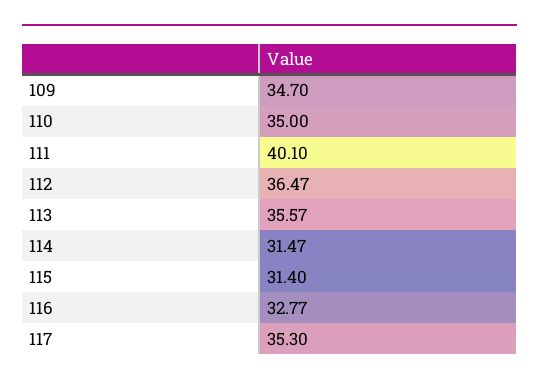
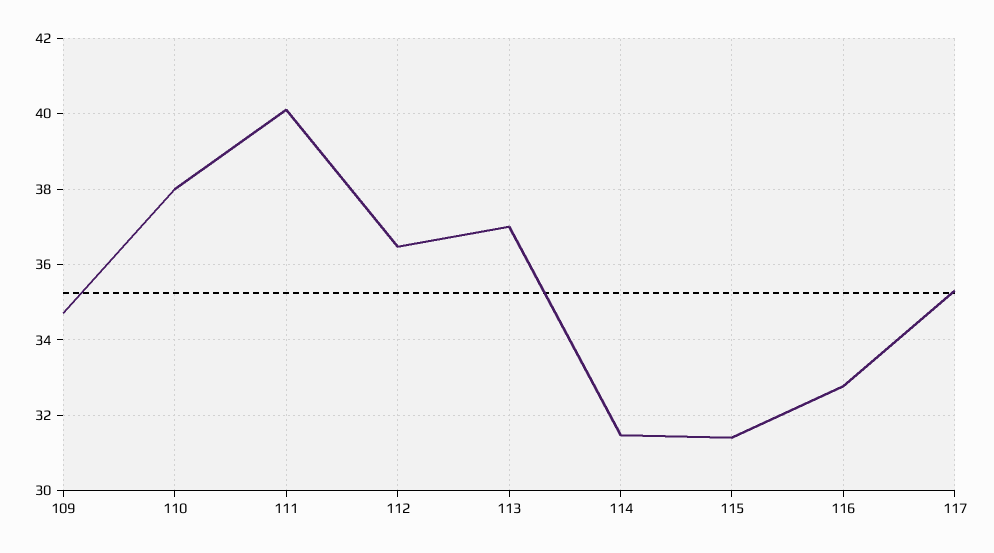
110: 35 -> 38
113: 35.57 -> 37

